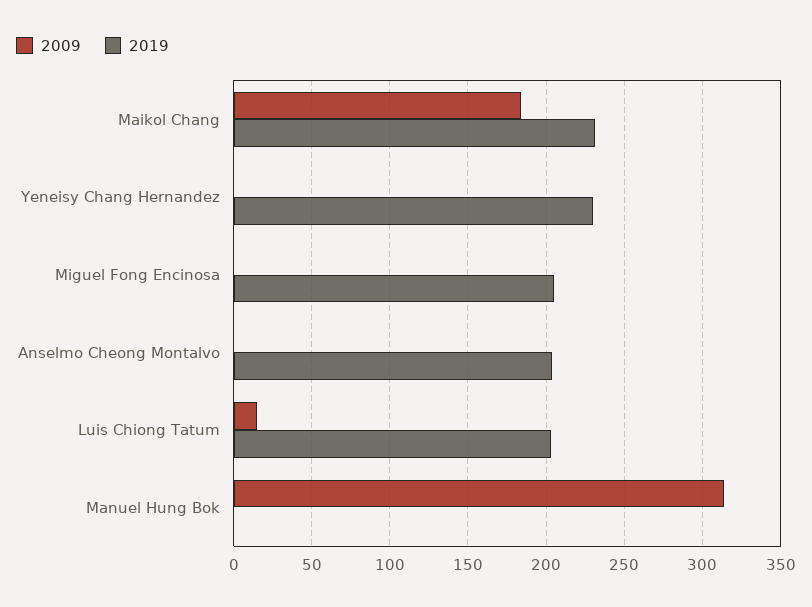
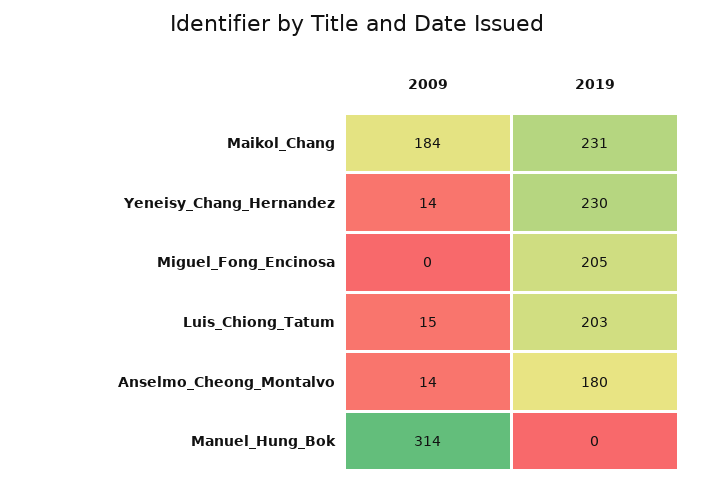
2009, Yeneisy Chang Hernandez: 0 -> 14
2009, Anselmo Cheong Montalvo: 0 -> 14
2019, Anselmo Cheong Montalvo: 205 -> 180

